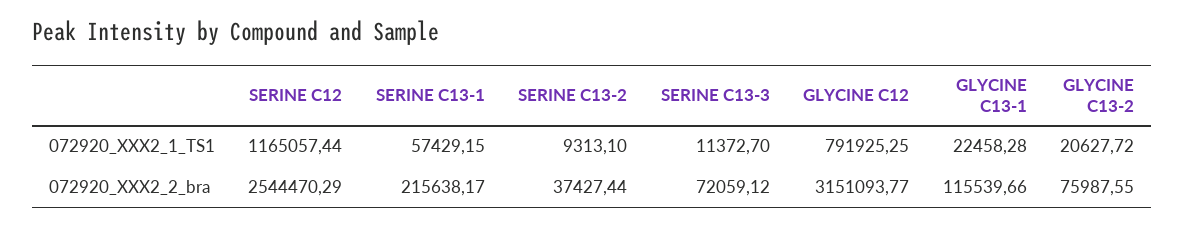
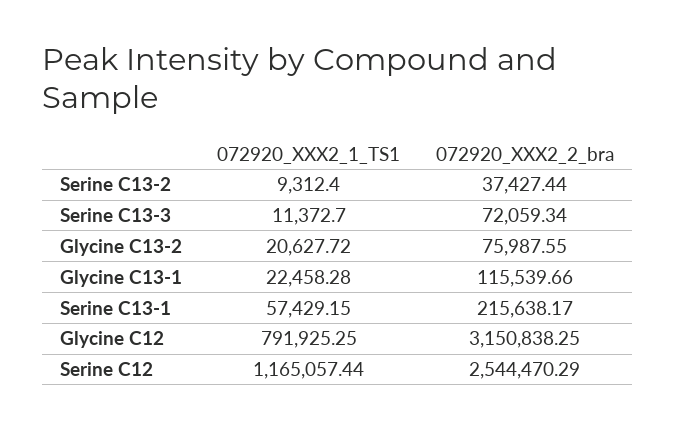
SERINE C13-2, 072920_XXX2_1_TS1: 9313.1 -> 9312.4
SERINE C13-3, 072920_XXX2_2_bra: 72059.12 -> 72059.34
GLYCINE C12, 072920_XXX2_2_bra: 3151093.77 -> 3150838.25

